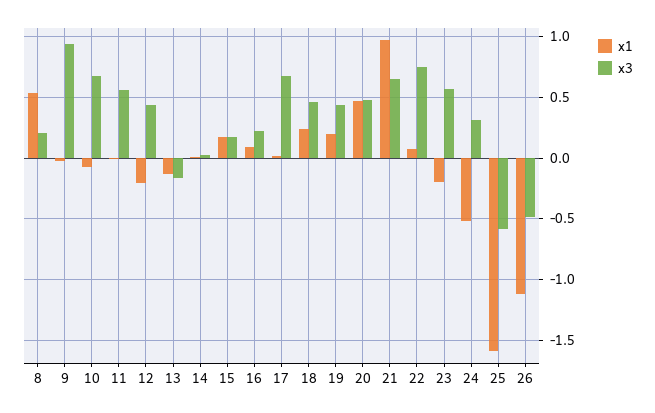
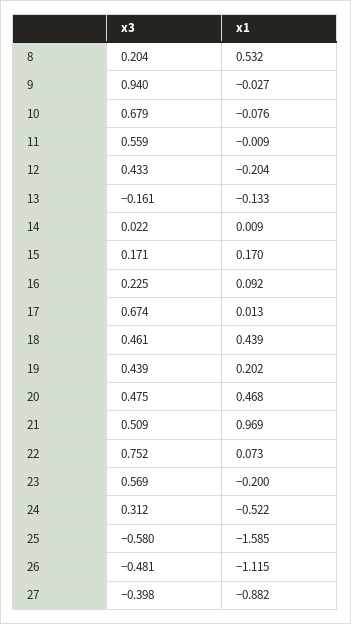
x1, 18: 0.25 -> 0.439
x3, 21: 0.65 -> 0.509
x3, 27: none -> -0.398
x1, 27: none -> -0.882

